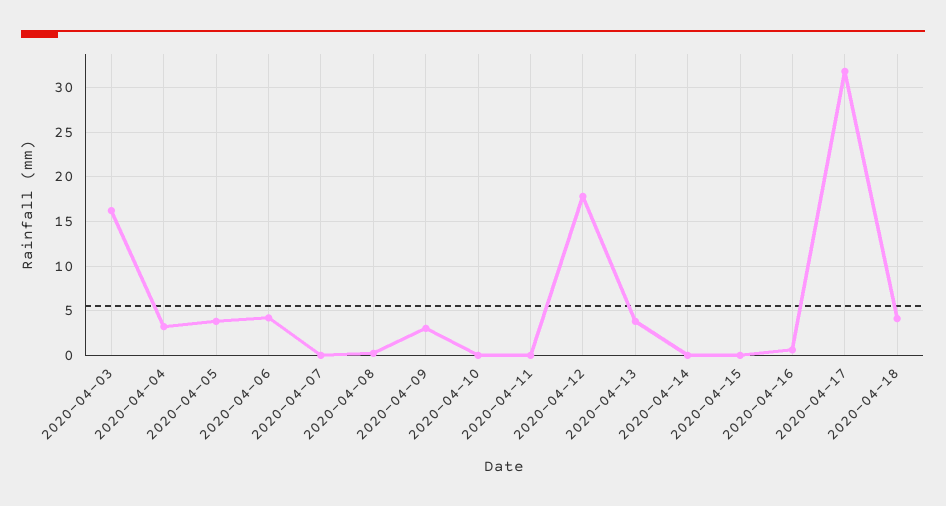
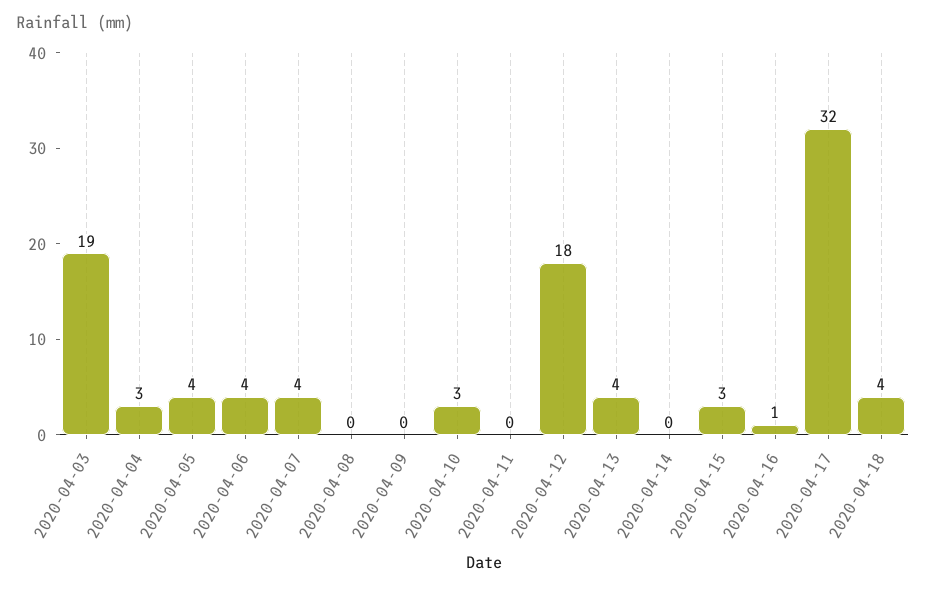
2020-04-03: 16 -> 19
2020-04-07: 0 -> 4
2020-04-09: 3 -> 0
2020-04-10: 0 -> 3
2020-04-15: 0 -> 3

